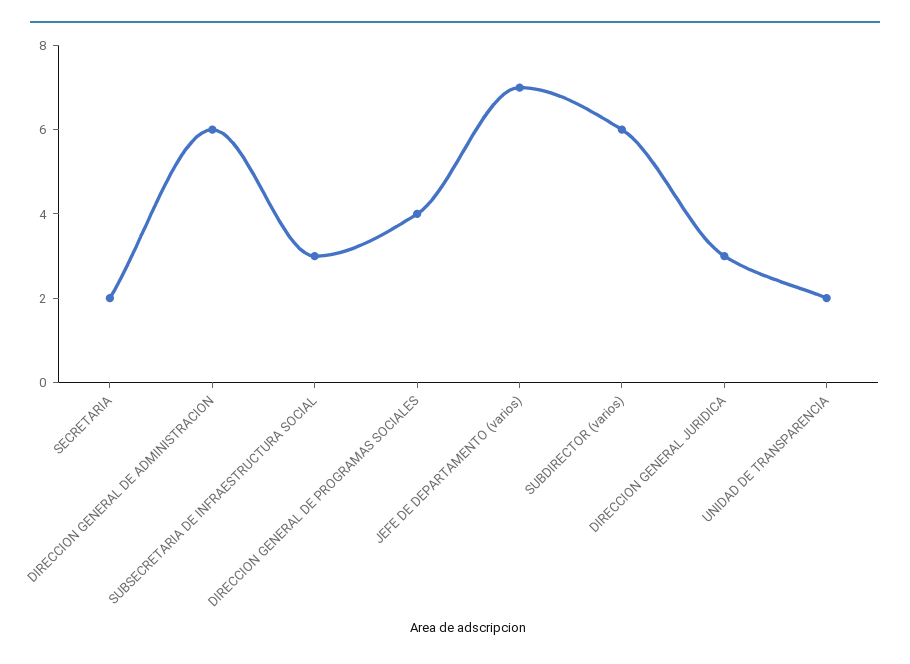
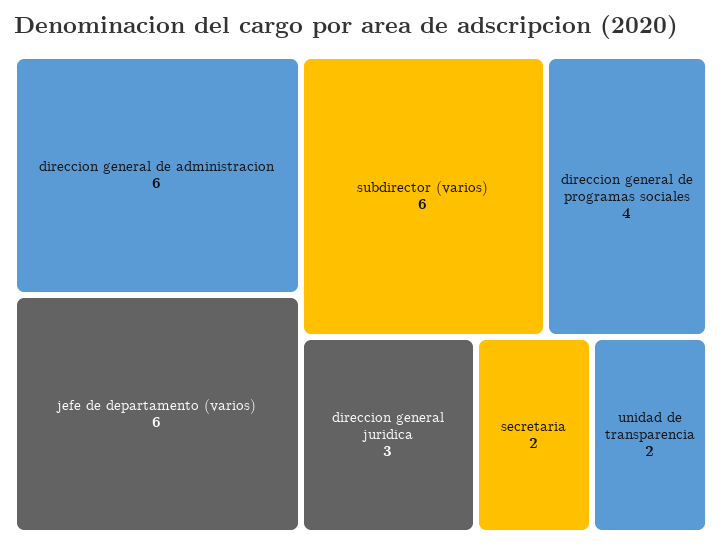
SUBSECRETARIA DE INFRAESTRUCTURA SOCIAL: 3 -> none
JEFE DE DEPARTAMENTO (varios): 7 -> 6

